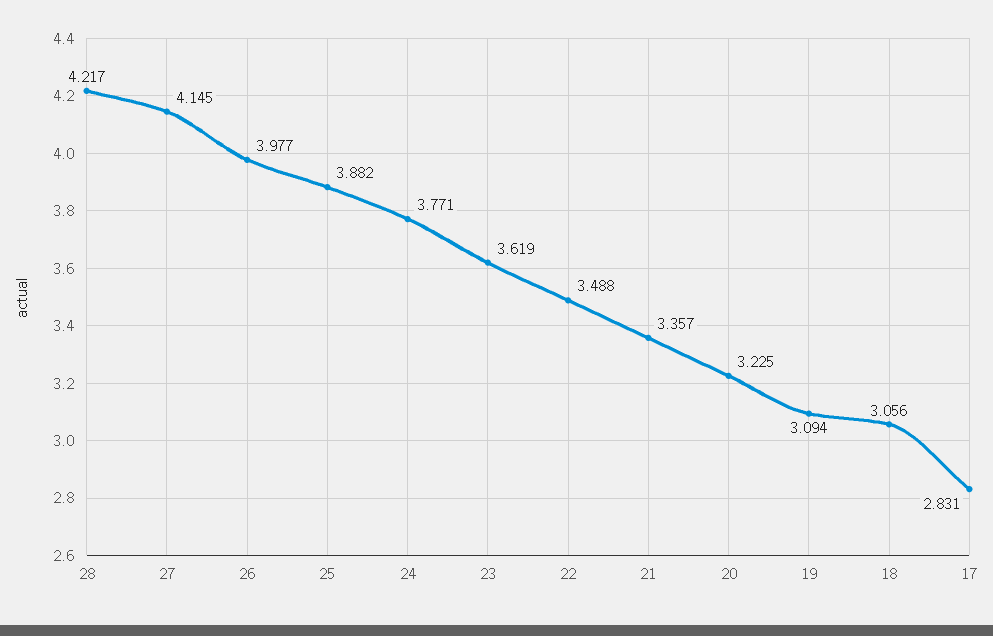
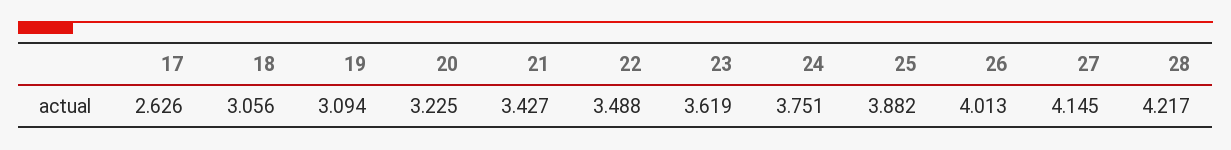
26: 3.977 -> 4.013
24: 3.771 -> 3.751
21: 3.357 -> 3.427
17: 2.831 -> 2.626

